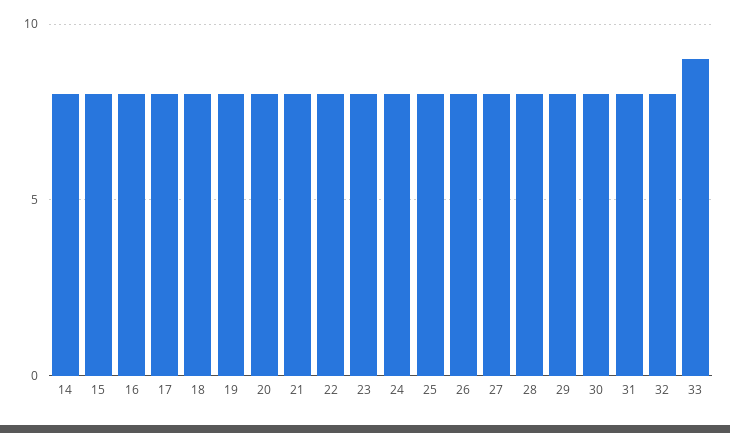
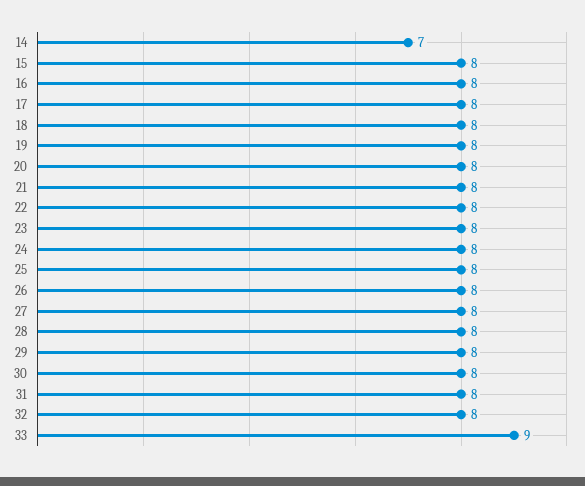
14: 8 -> 7

